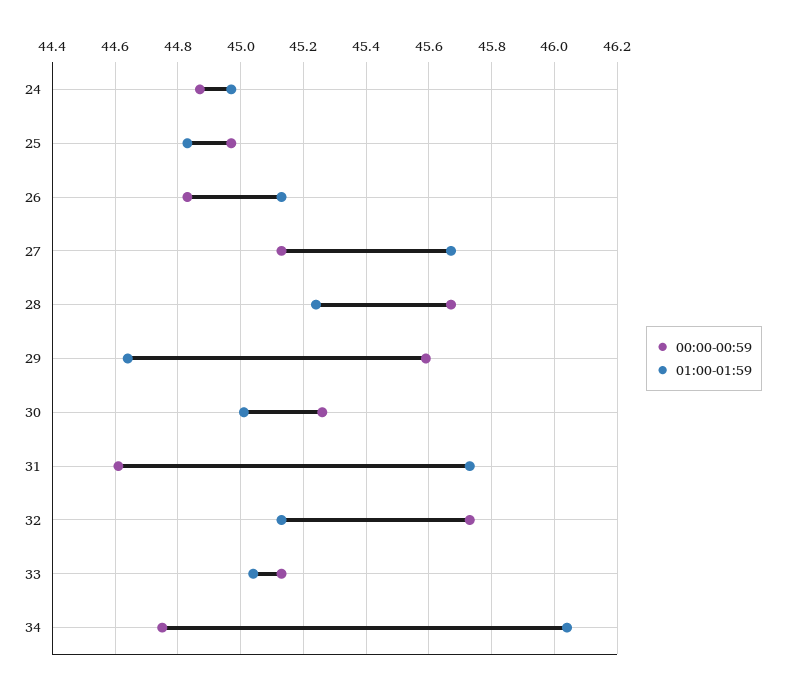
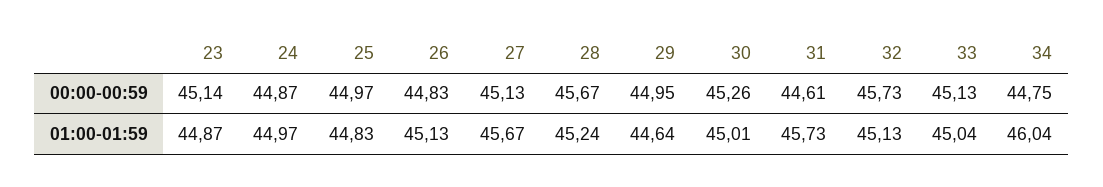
00:00-00:59, 29: 45.6 -> 44.95
00:00-00:59, 23: none -> 45.14
01:00-01:59, 23: none -> 44.87

